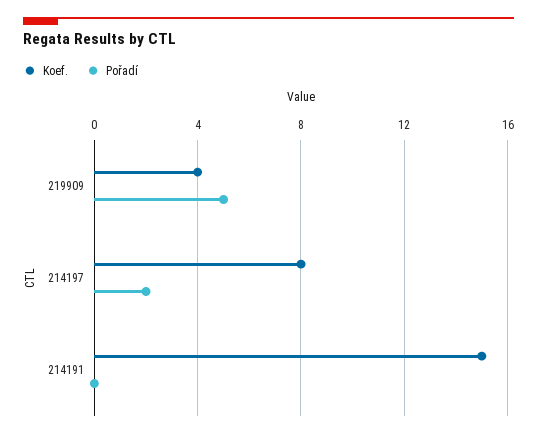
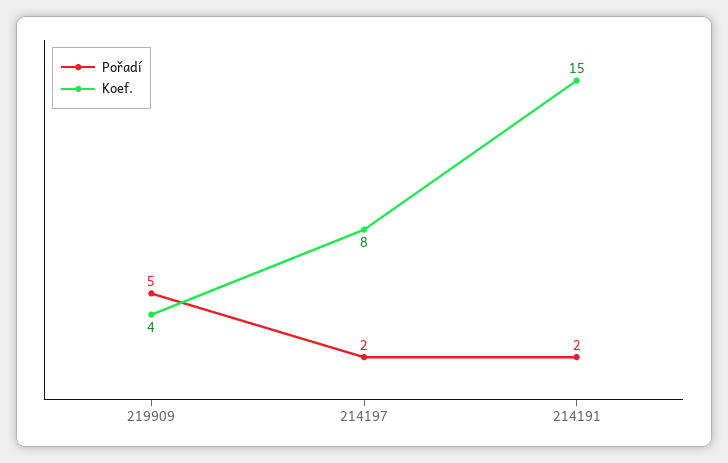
Pořadí, 214191: 0 -> 2

